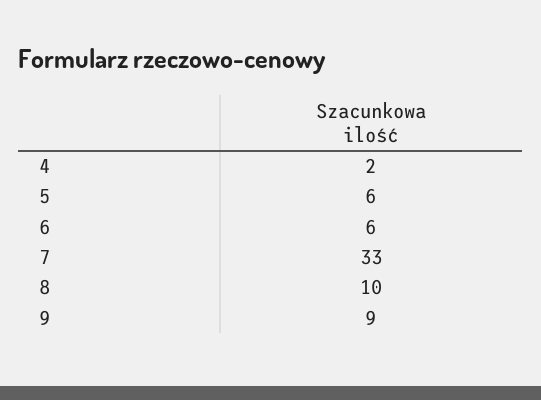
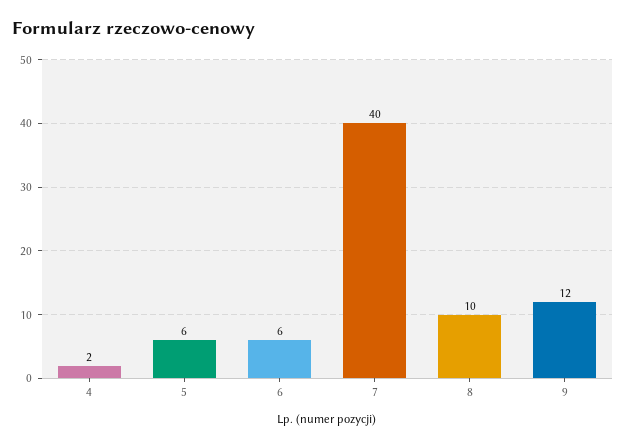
7: 33 -> 40
9: 9 -> 12

